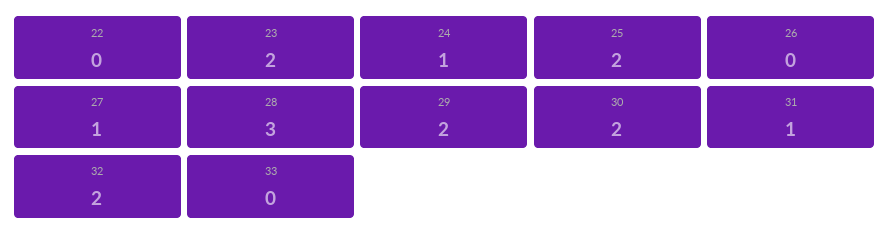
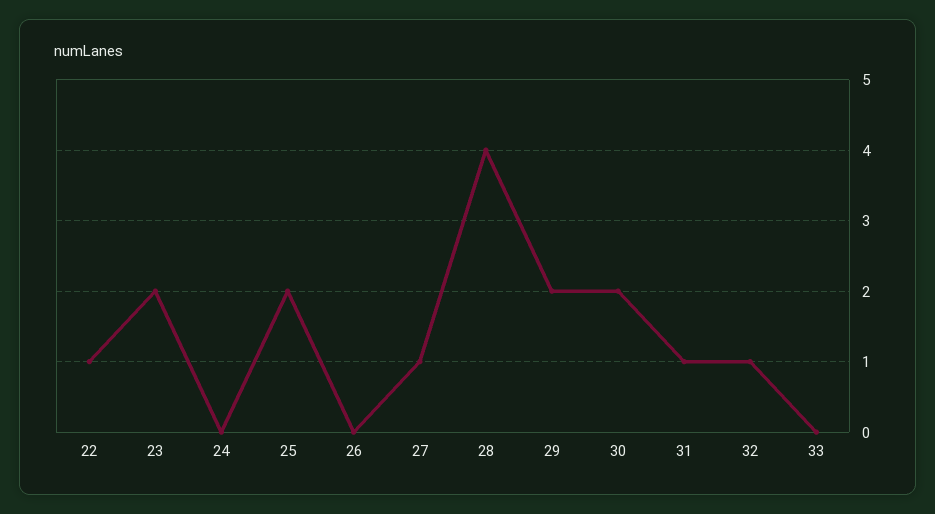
22: 0 -> 1
24: 1 -> 0
28: 3 -> 4
32: 2 -> 1

